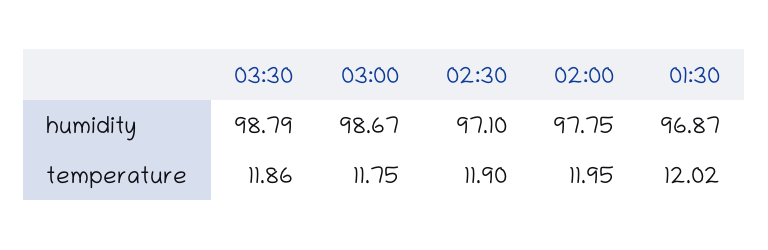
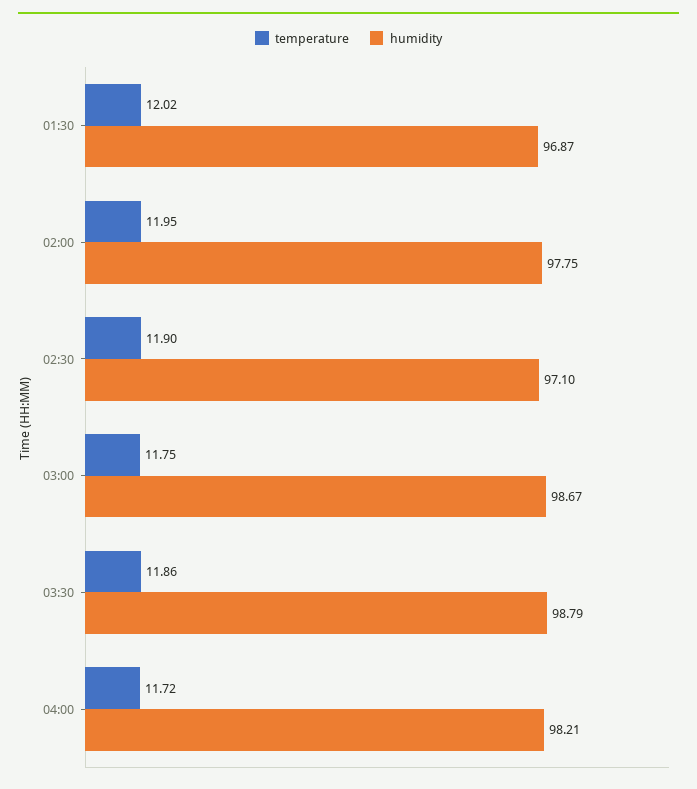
temperature, 04:00: none -> 11.72
humidity, 04:00: none -> 98.21

